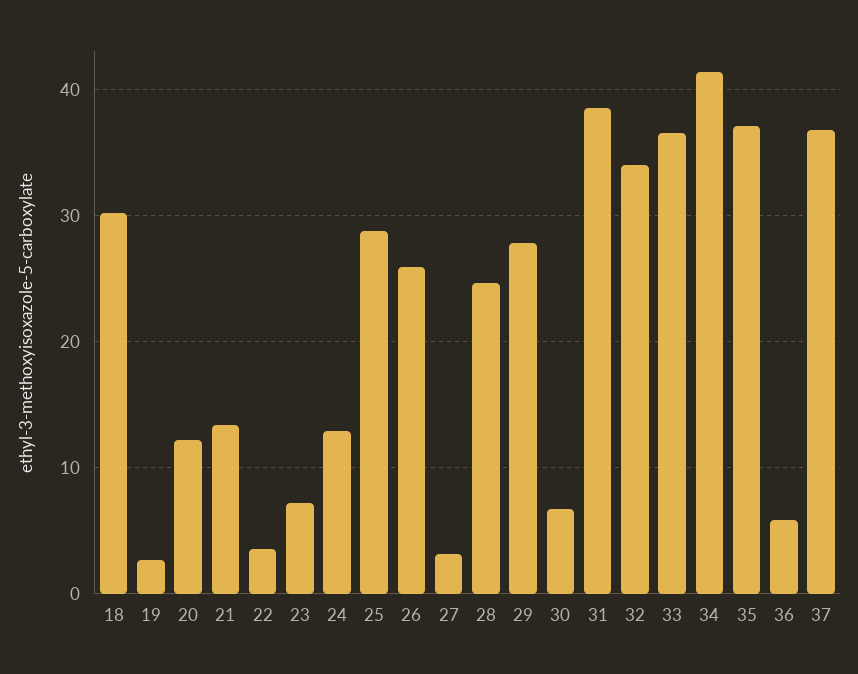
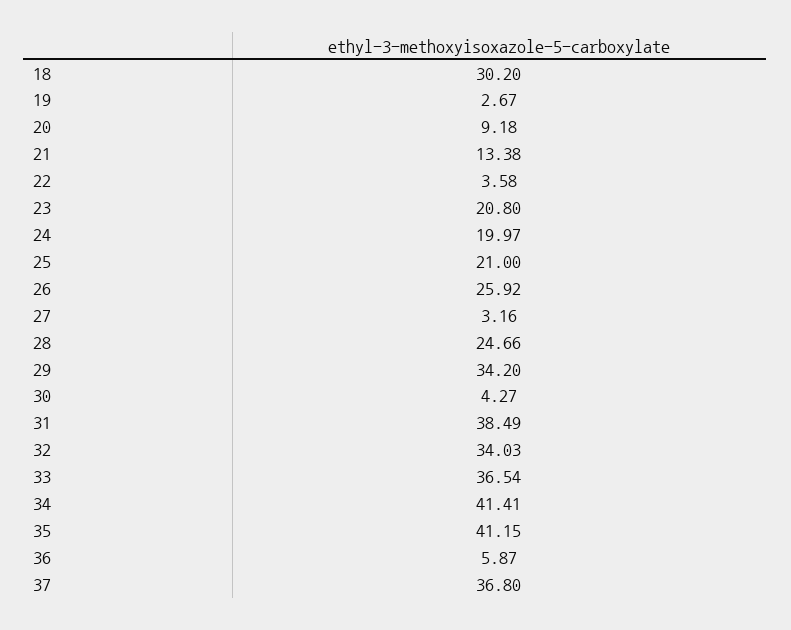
20: 12 -> 9.18
23: 7 -> 20.8
24: 13 -> 19.97
25: 29 -> 21
29: 28 -> 34.2
30: 7 -> 4.27
35: 37 -> 41.15

